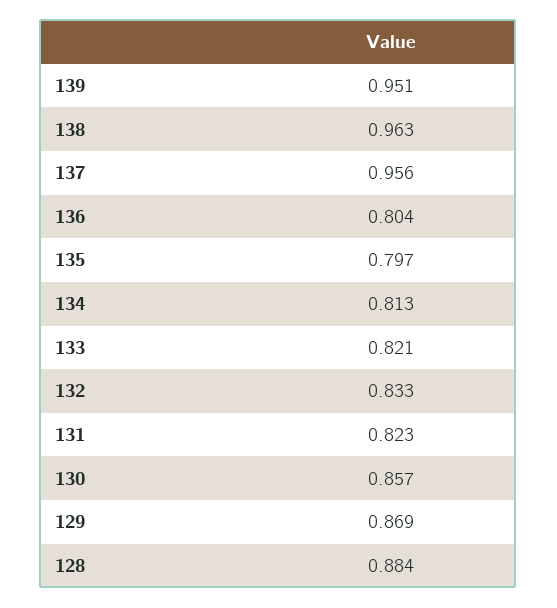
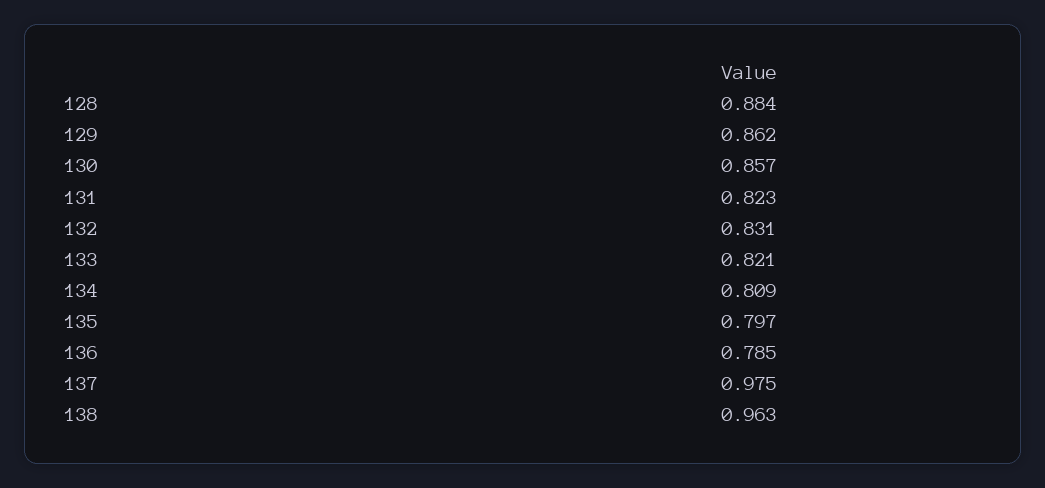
139: 0.951 -> none
137: 0.956 -> 0.975
136: 0.804 -> 0.785
134: 0.813 -> 0.809
132: 0.833 -> 0.831
129: 0.869 -> 0.862

